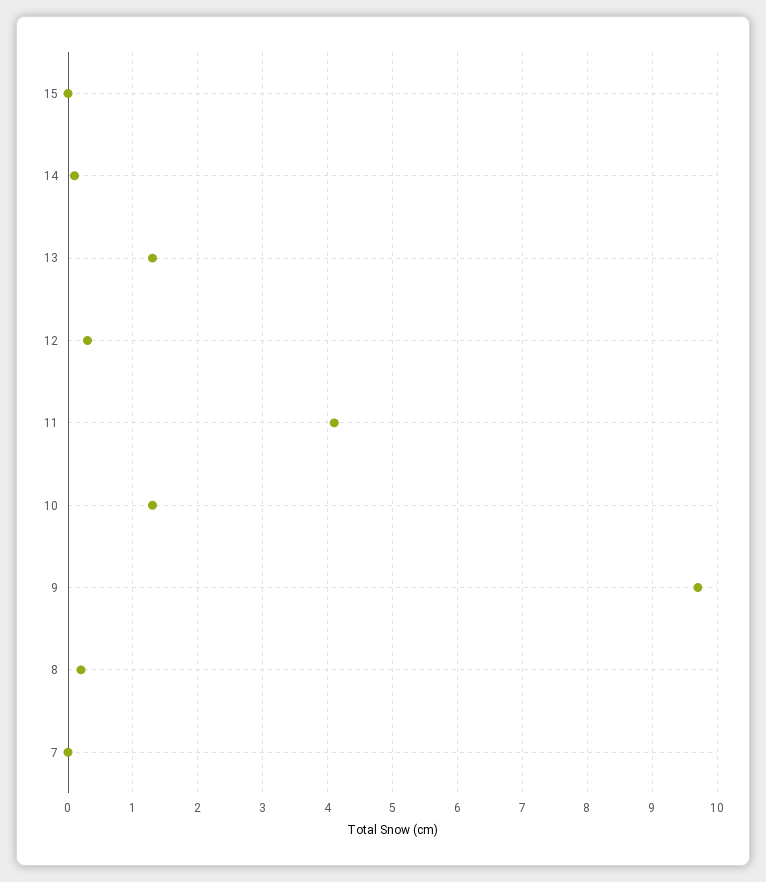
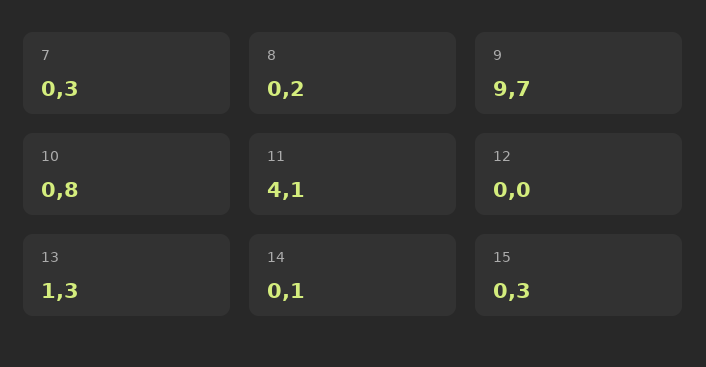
15: 0 -> 0.3
12: 0.3 -> 0
10: 1.3 -> 0.8
7: 0 -> 0.3

